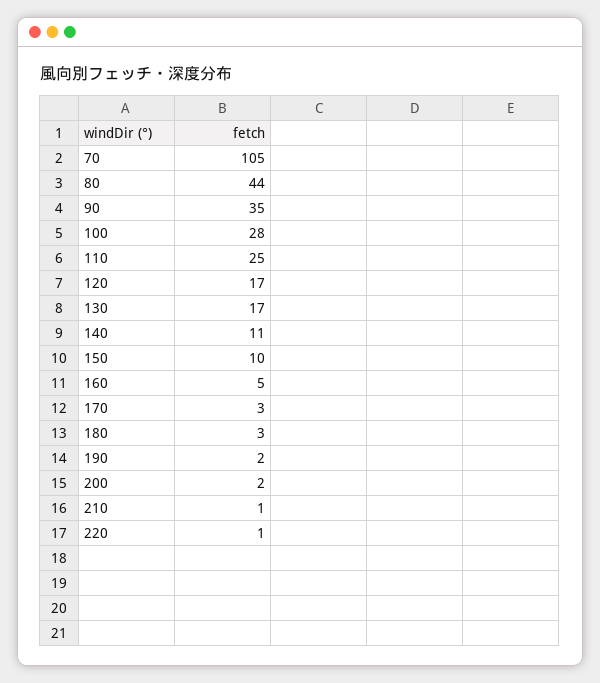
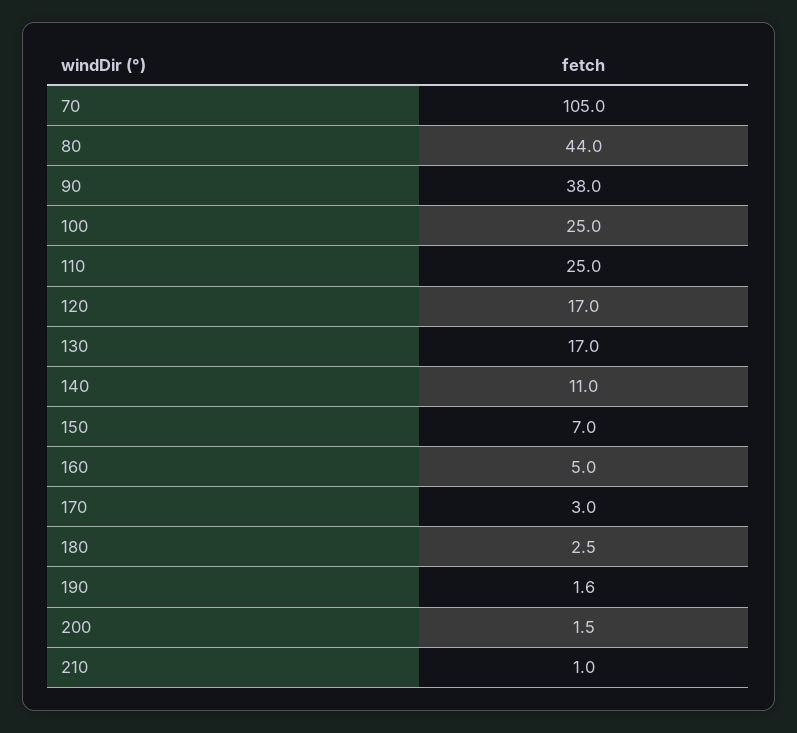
90: 35 -> 38
100: 28 -> 25
150: 10 -> 7
220: 1 -> none

